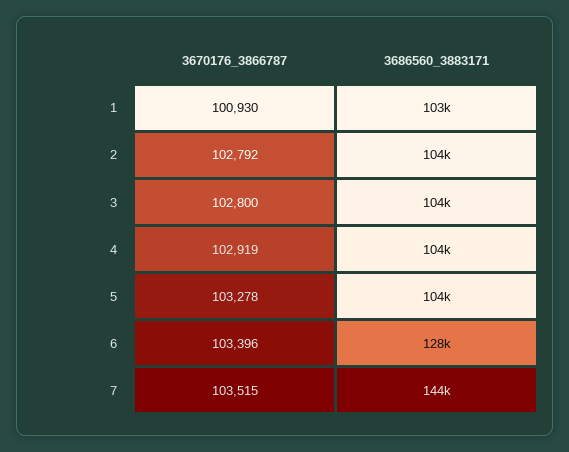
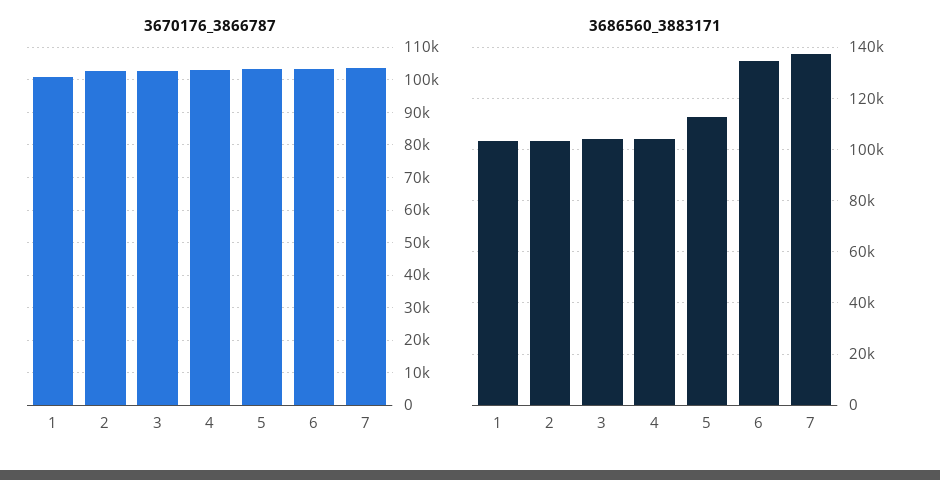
3686560_3883171, 5: 104000 -> 112500
3686560_3883171, 6: 128000 -> 135000
3686560_3883171, 7: 144000 -> 137500

